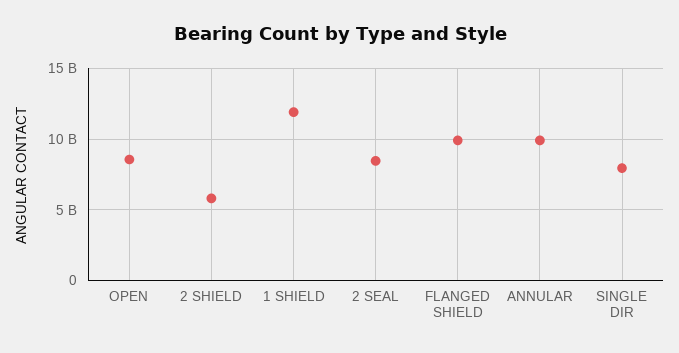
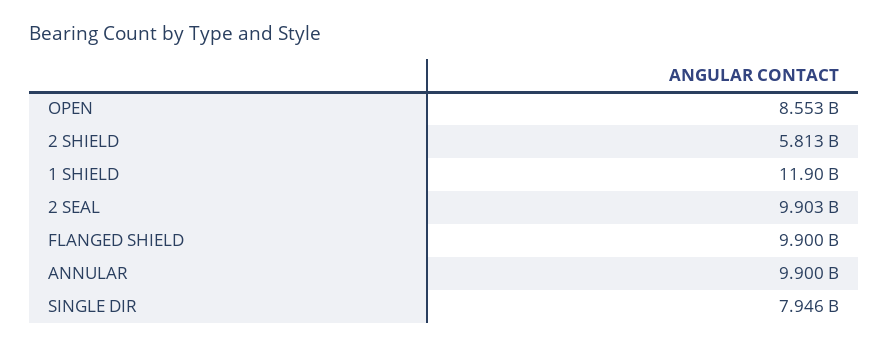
2 SEAL: 8500000000 -> 9903000000

